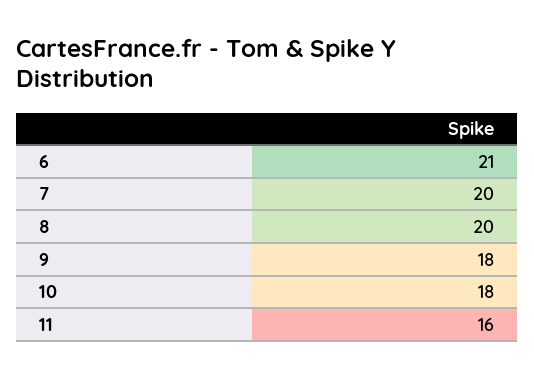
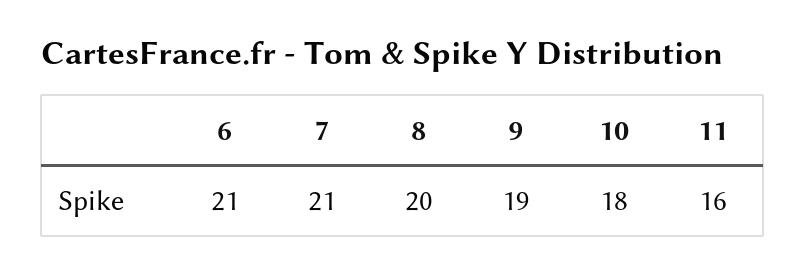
7: 20 -> 21
9: 18 -> 19

